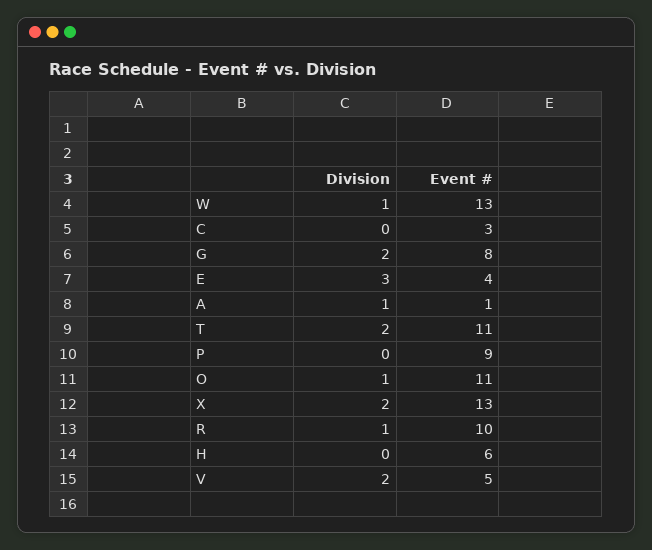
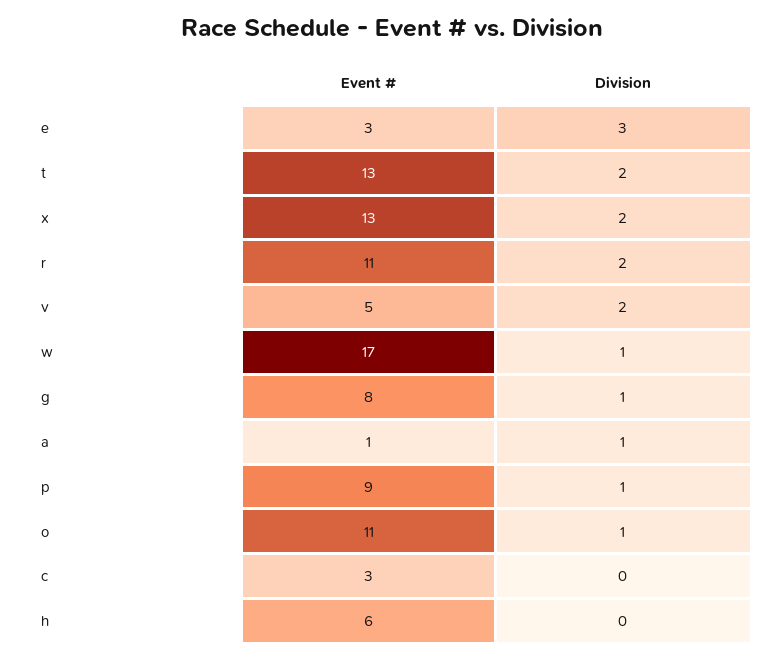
Event #, W: 13 -> 17
Division, G: 2 -> 1
Event #, E: 4 -> 3
Event #, T: 11 -> 13
Division, P: 0 -> 1
Division, R: 1 -> 2
Event #, R: 10 -> 11

